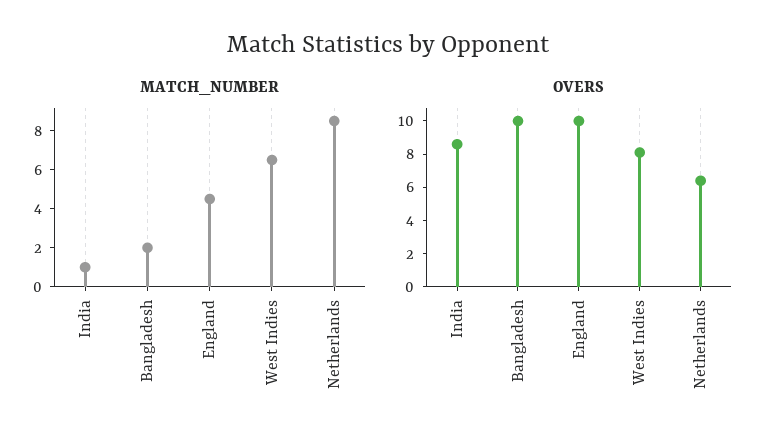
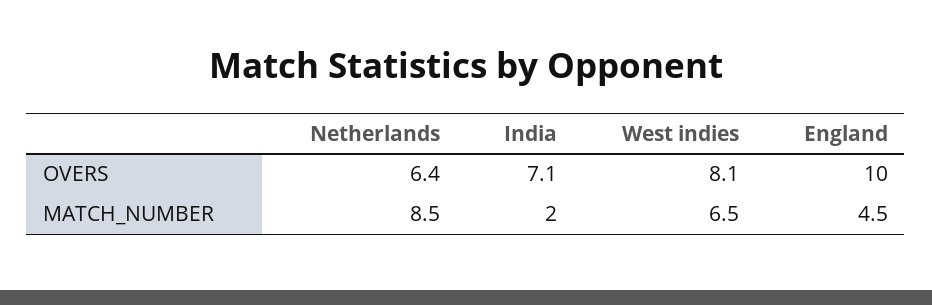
MATCH_NUMBER, India: 1 -> 2
MATCH_NUMBER, Bangladesh: 2 -> none
OVERS, India: 8.5 -> 7.1
OVERS, Bangladesh: 10 -> none

